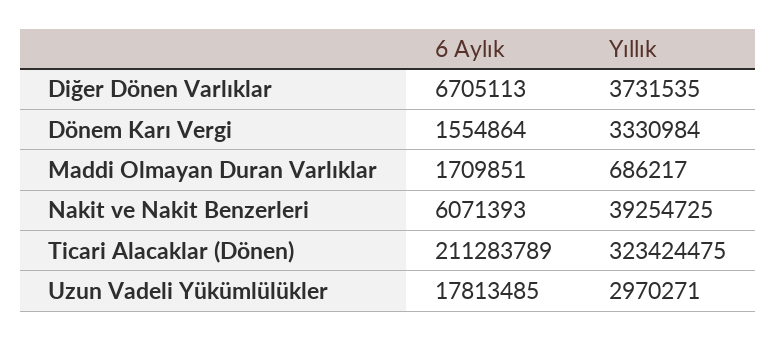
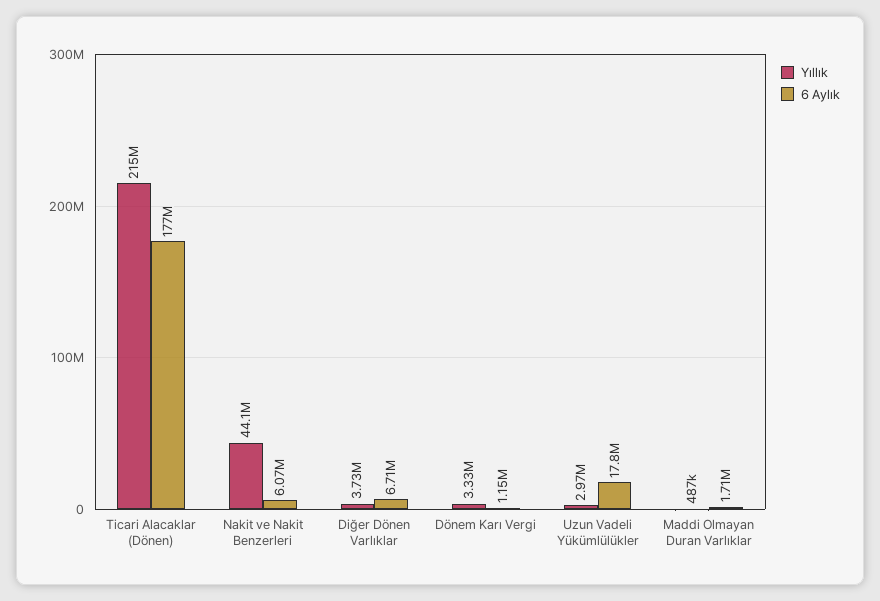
6 Aylık, Dönem Karı Vergi: 1554864 -> 1150000
Yıllık, Maddi Olmayan Duran Varlıklar: 686217 -> 487000
Yıllık, Nakit ve Nakit Benzerleri: 39254725 -> 44100000
6 Aylık, Ticari Alacaklar (Dönen): 211283789 -> 177000000
Yıllık, Ticari Alacaklar (Dönen): 323424475 -> 215000000

